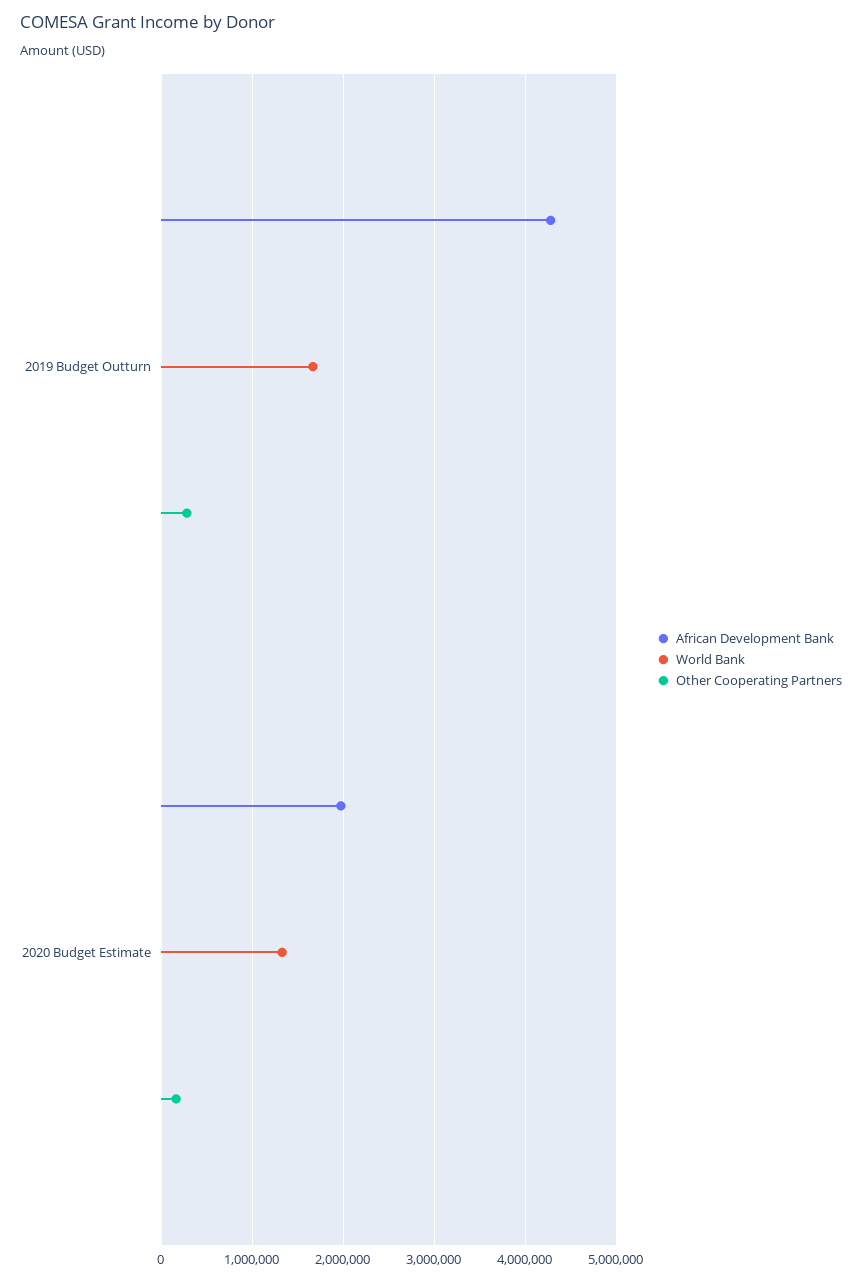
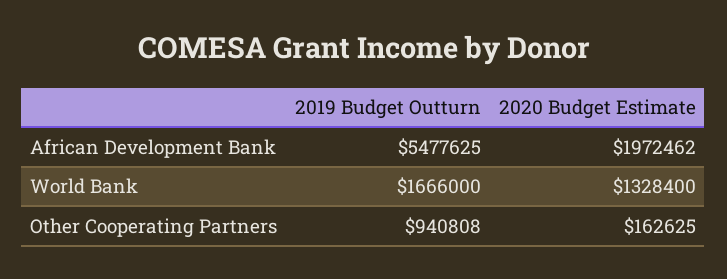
African Development Bank, 2019 Budget Outturn: 4300000 -> 5477625
Other Cooperating Partners, 2019 Budget Outturn: 300000 -> 940808

